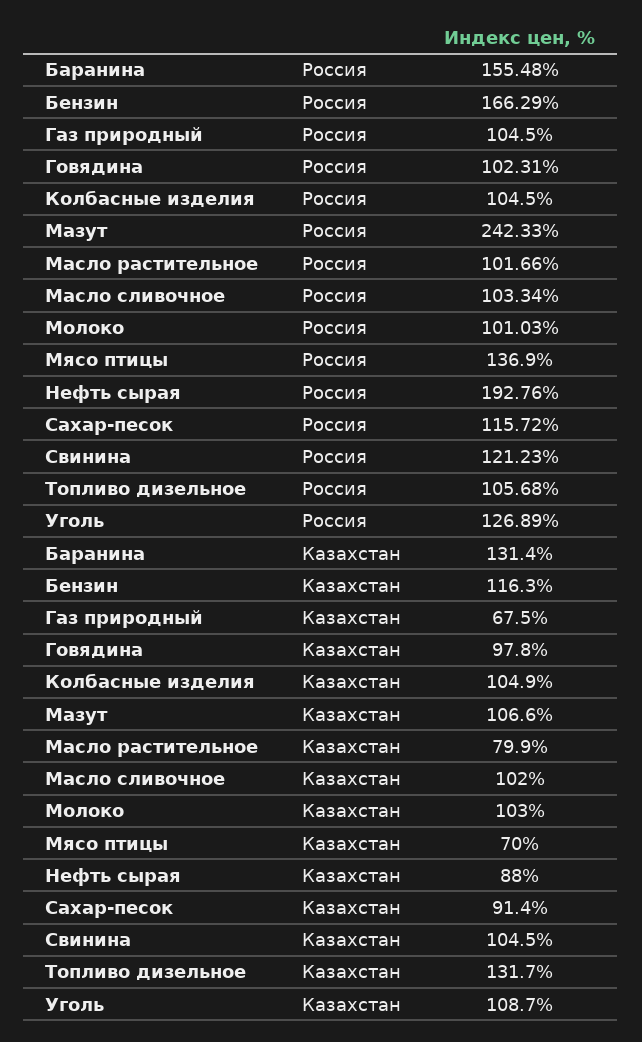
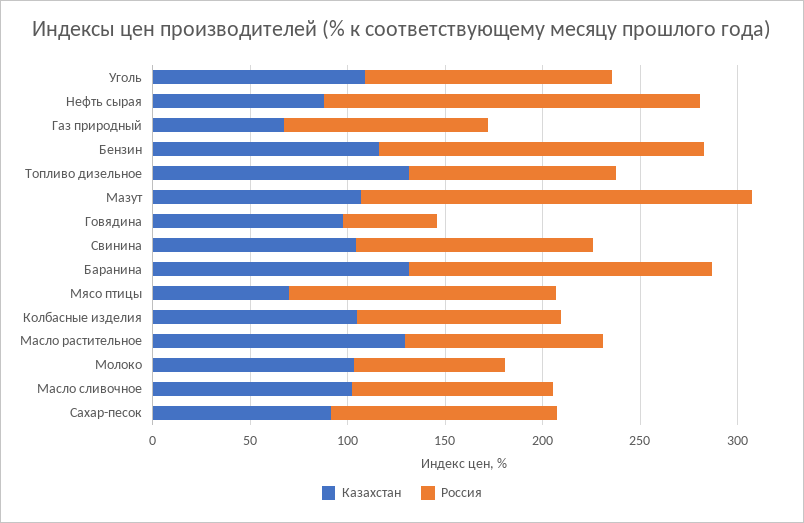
Россия, Говядина: 102.31 -> 50
Россия, Мазут: 242.33 -> 200
Россия, Молоко: 101.03 -> 80
Казахстан, Масло растительное: 79.9 -> 130

